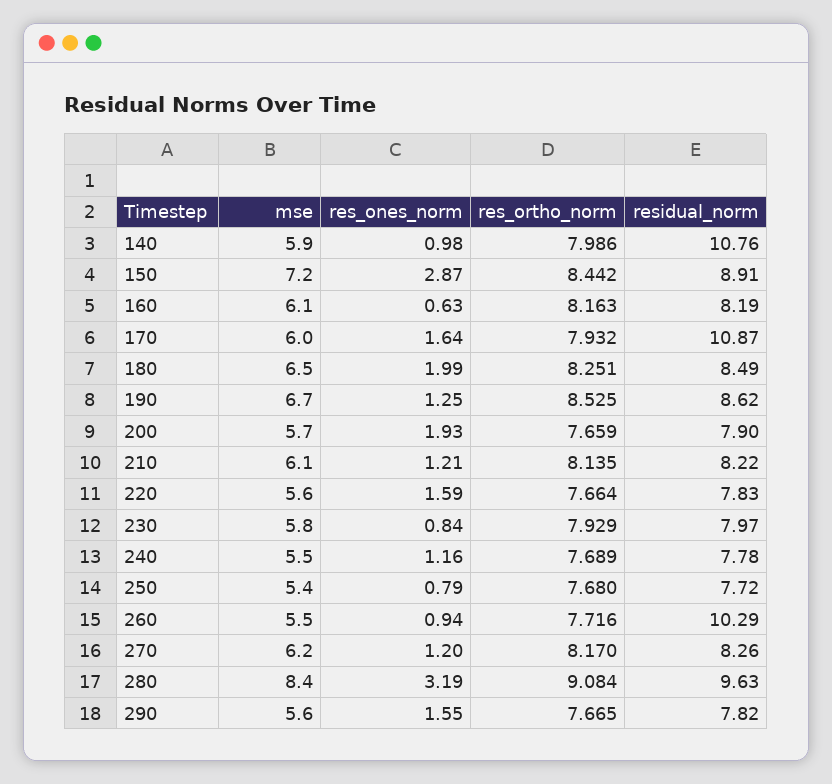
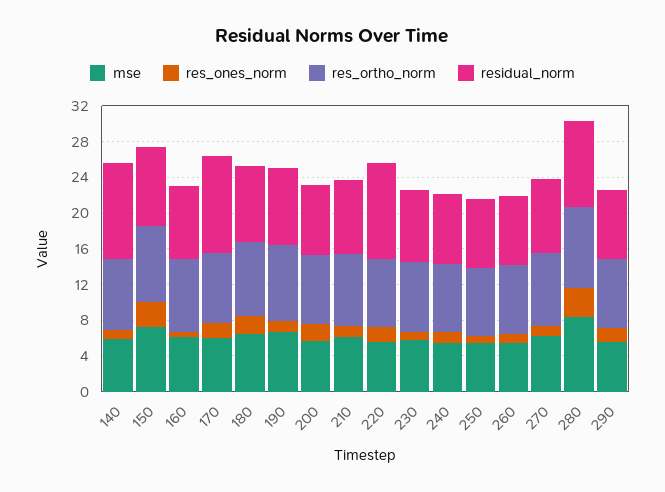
residual_norm, 220: 7.83 -> 11
residual_norm, 260: 10.29 -> 8

